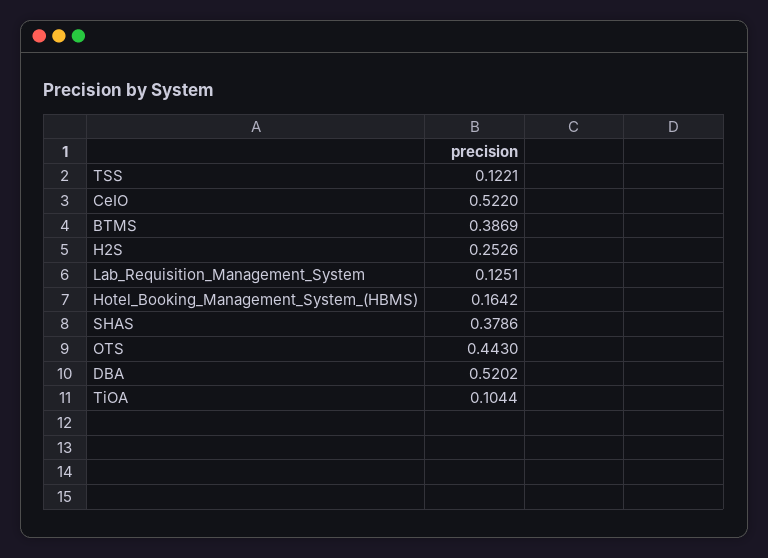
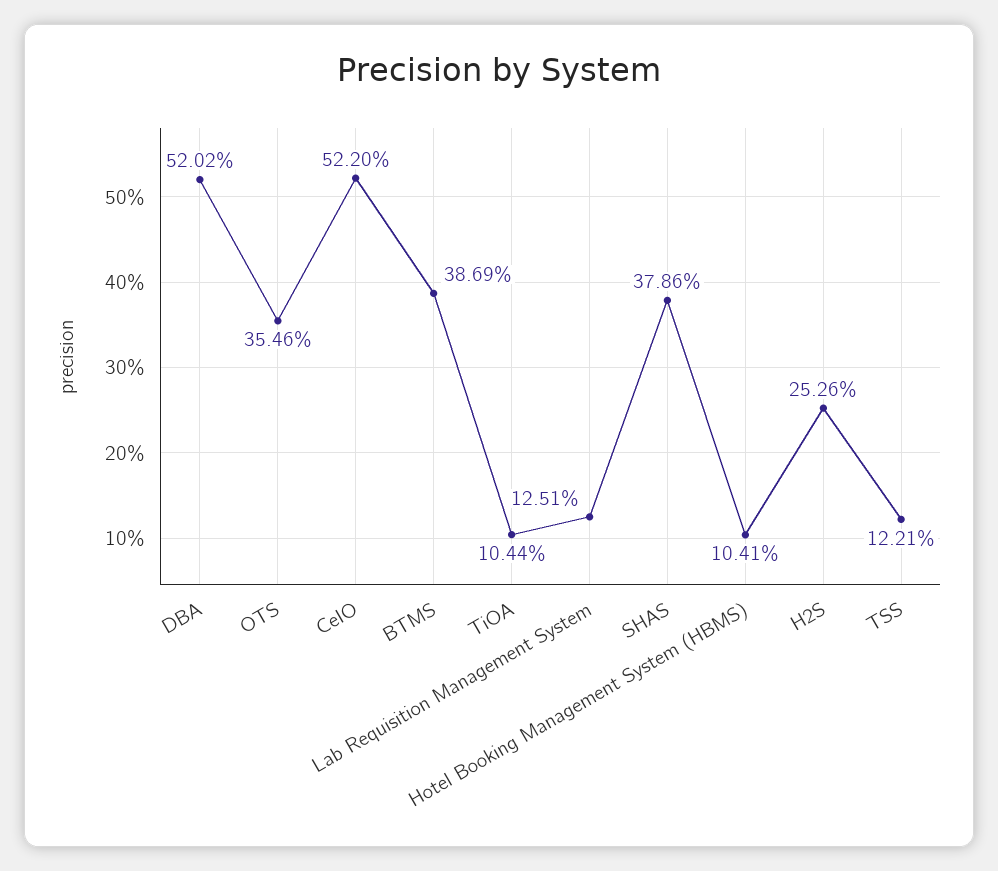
Hotel_Booking_Management_System_(HBMS): 0.1642 -> 0.1041
OTS: 0.443 -> 0.3546

